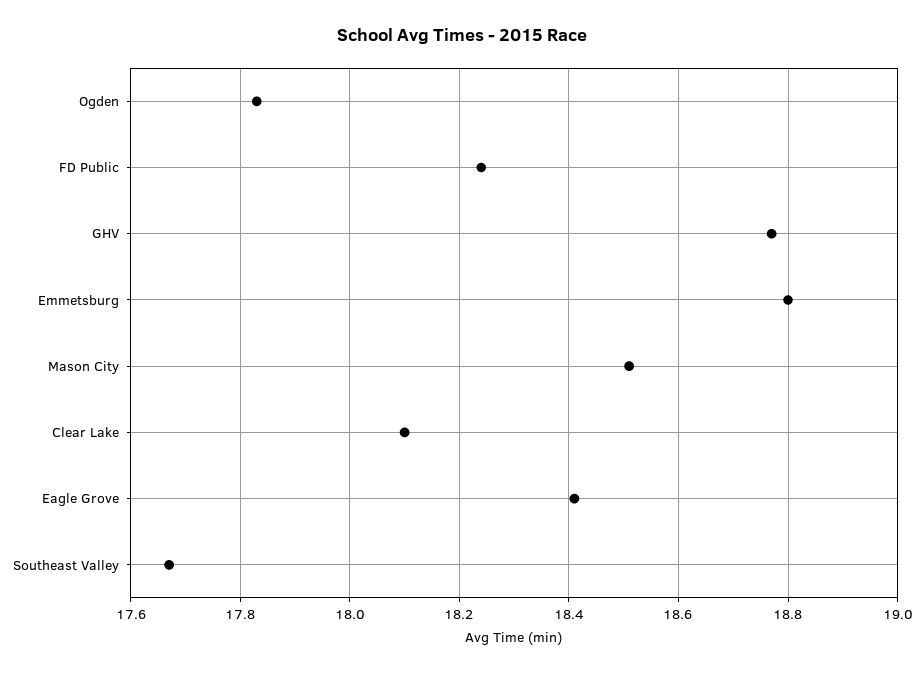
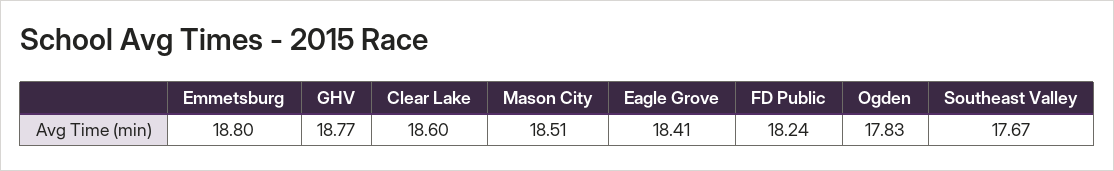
Clear Lake: 18.1 -> 18.6

